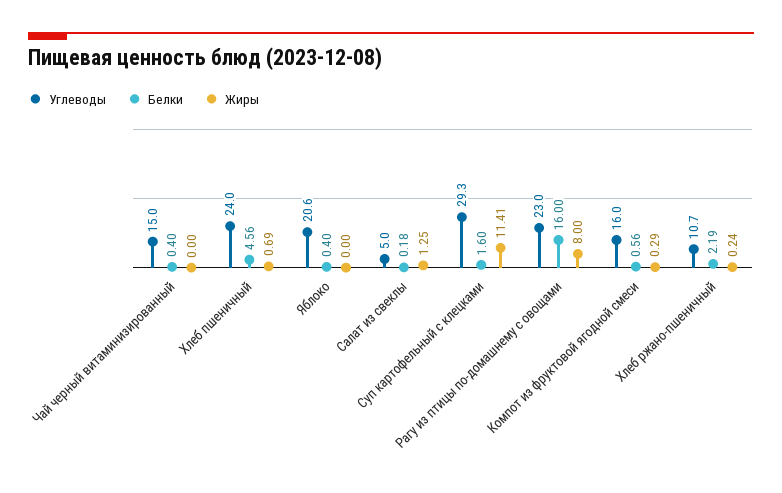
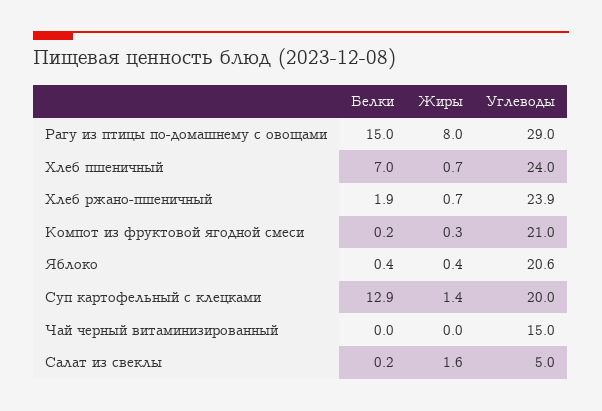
Белки, Чай черный витаминизированный: 0.4 -> 0
Белки, Хлеб пшеничный: 4.56 -> 7
Жиры, Яблоко: 0 -> 0.4
Жиры, Салат из свеклы: 1.25 -> 1.6
Углеводы, Суп картофельный с клецками: 29.3 -> 20
Белки, Суп картофельный с клецками: 1.6 -> 12.9
Жиры, Суп картофельный с клецками: 11.41 -> 1.4
Углеводы, Рагу из птицы по-домашнему с овощами: 23 -> 29
Белки, Рагу из птицы по-домашнему с овощами: 16 -> 15
Углеводы, Компот из фруктовой ягодной смеси: 16 -> 21
Белки, Компот из фруктовой ягодной смеси: 0.56 -> 0.2
Углеводы, Хлеб ржано-пшеничный: 10.7 -> 23.9
Белки, Хлеб ржано-пшеничный: 2.19 -> 1.9
Жиры, Хлеб ржано-пшеничный: 0.24 -> 0.7

